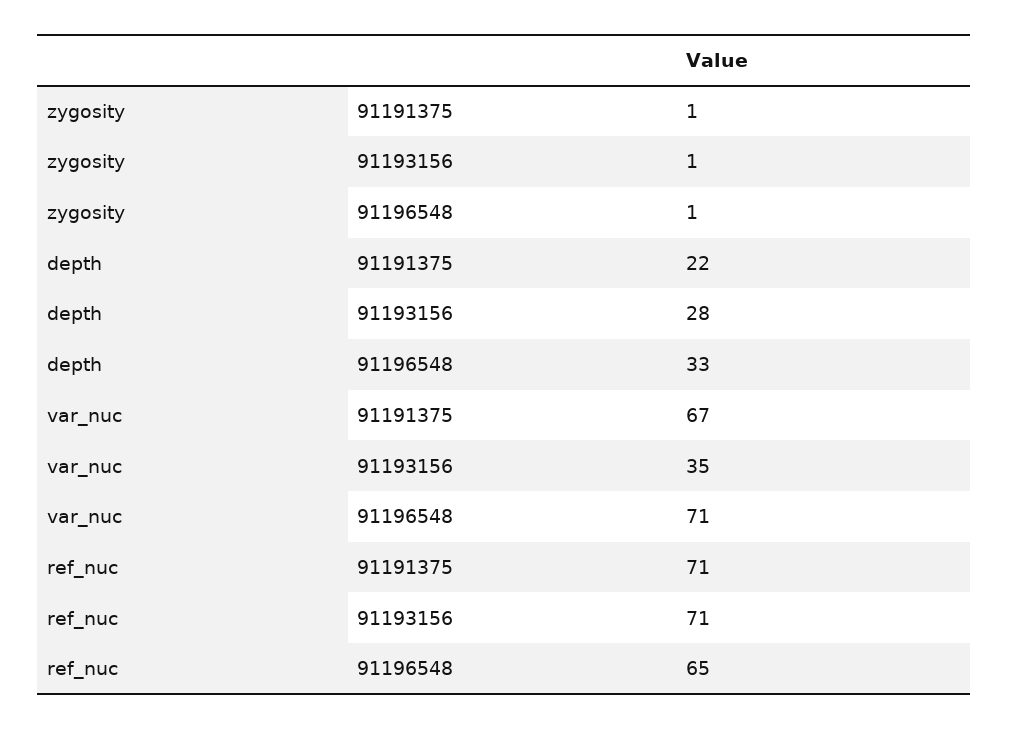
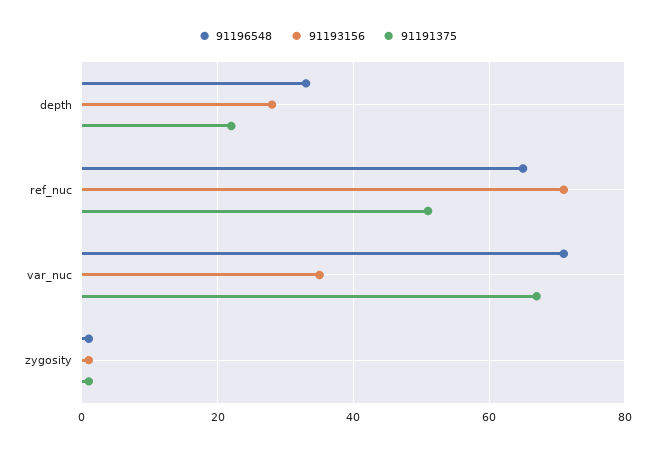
91191375, ref_nuc: 71 -> 50

